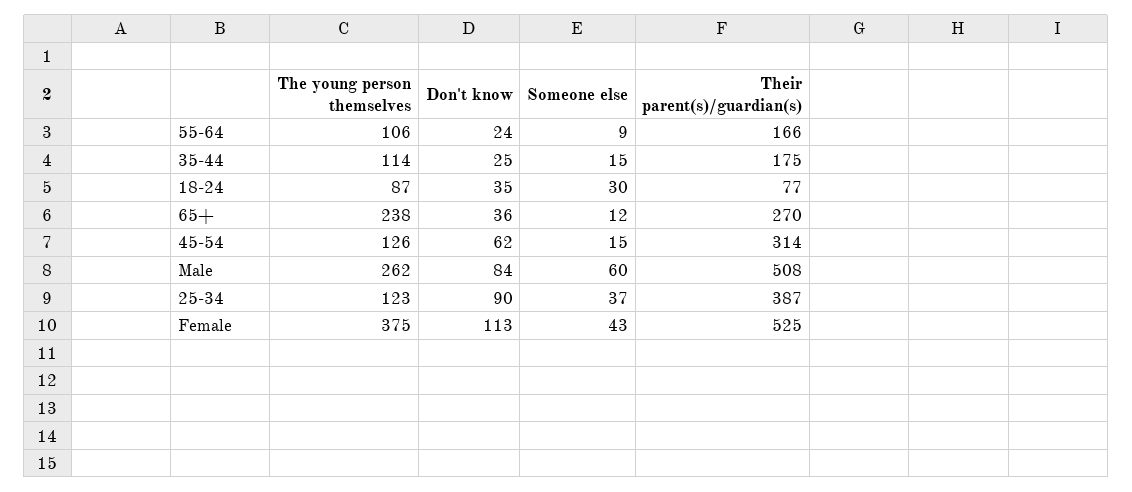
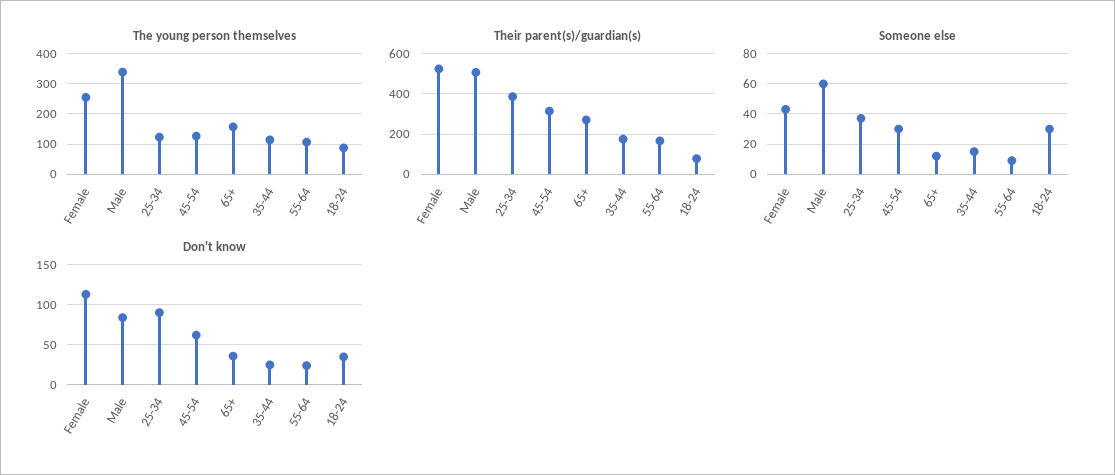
The young person themselves, 65+: 238 -> 160
Someone else, 45-54: 15 -> 30
The young person themselves, Male: 262 -> 340
The young person themselves, Female: 375 -> 260

